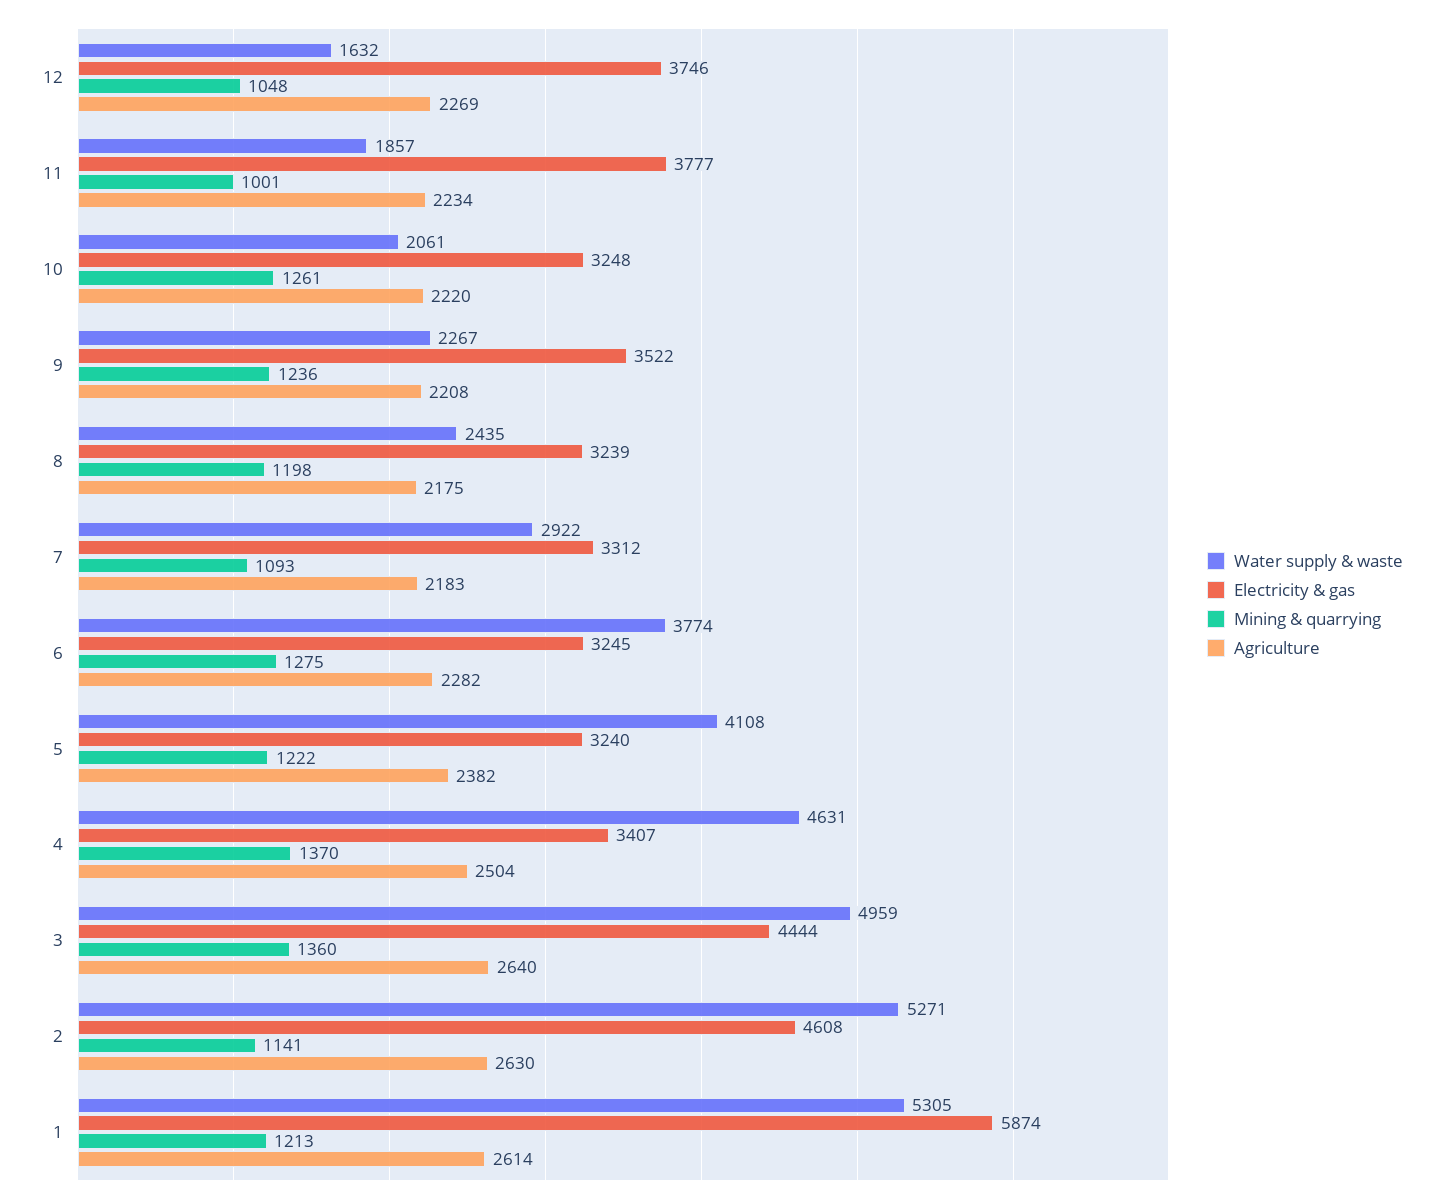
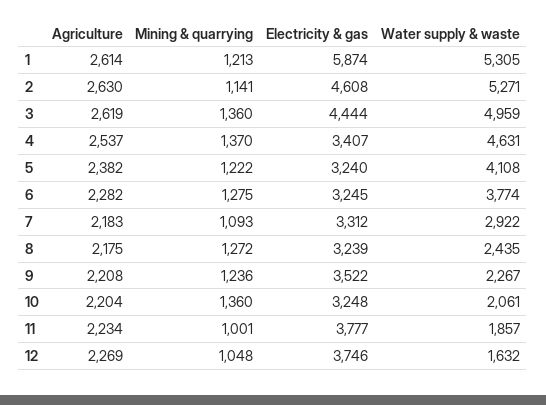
Mining & quarrying, 10: 1261 -> 1360
Agriculture, 10: 2220 -> 2204
Mining & quarrying, 8: 1198 -> 1272
Agriculture, 4: 2504 -> 2537
Agriculture, 3: 2640 -> 2619

